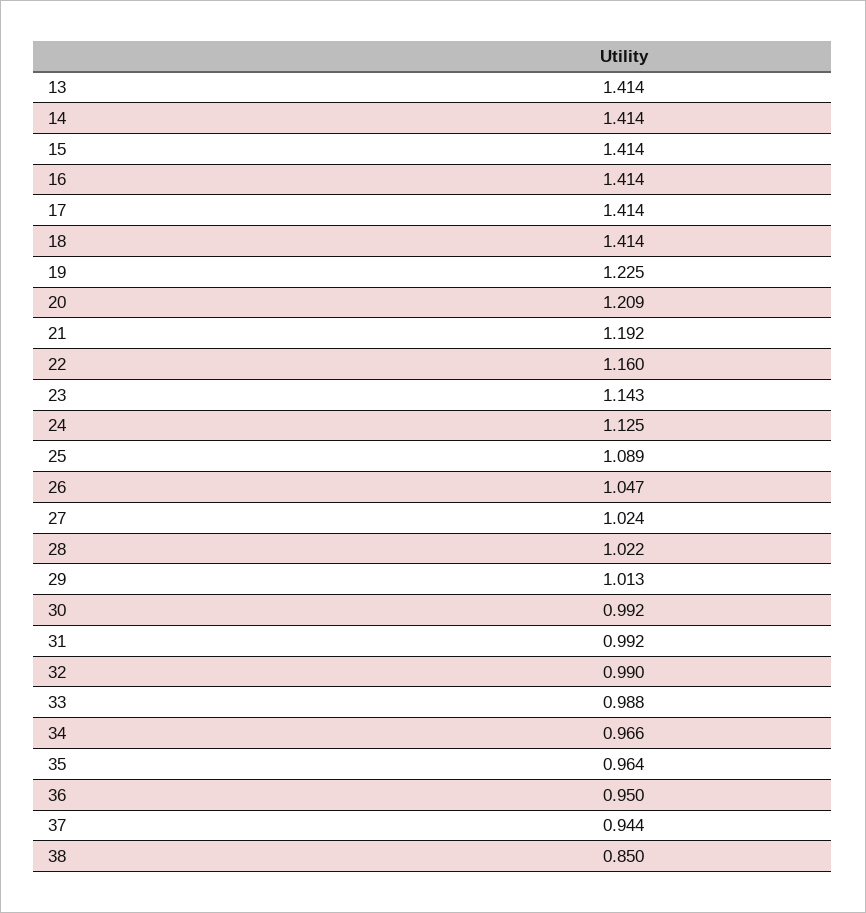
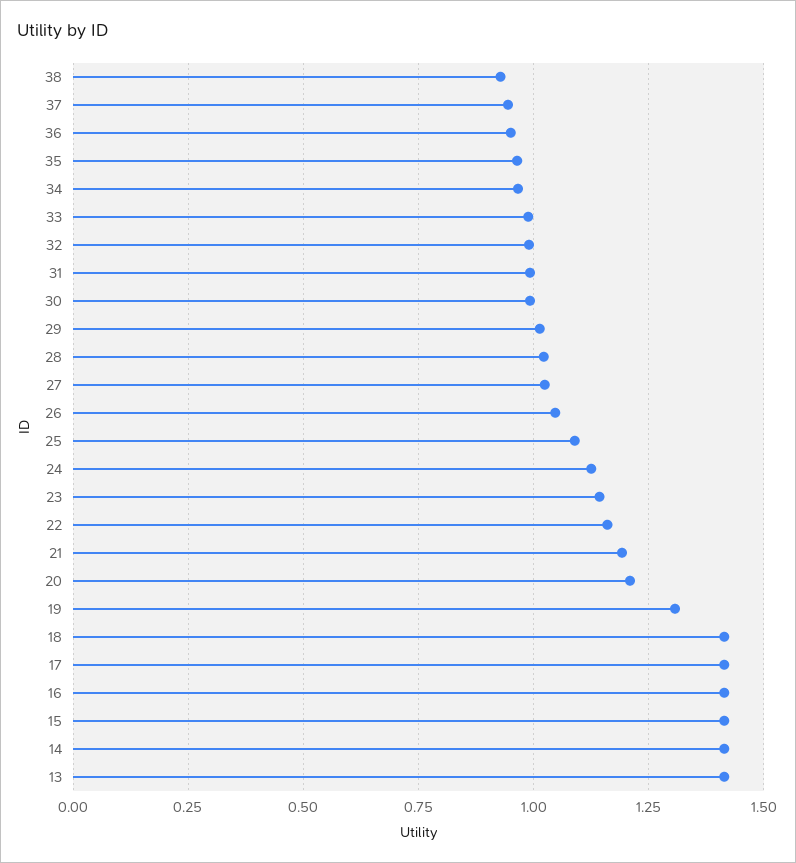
19: 1.225 -> 1.3
38: 0.85 -> 0.925

